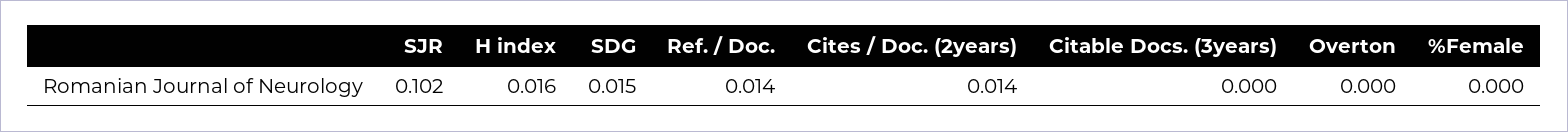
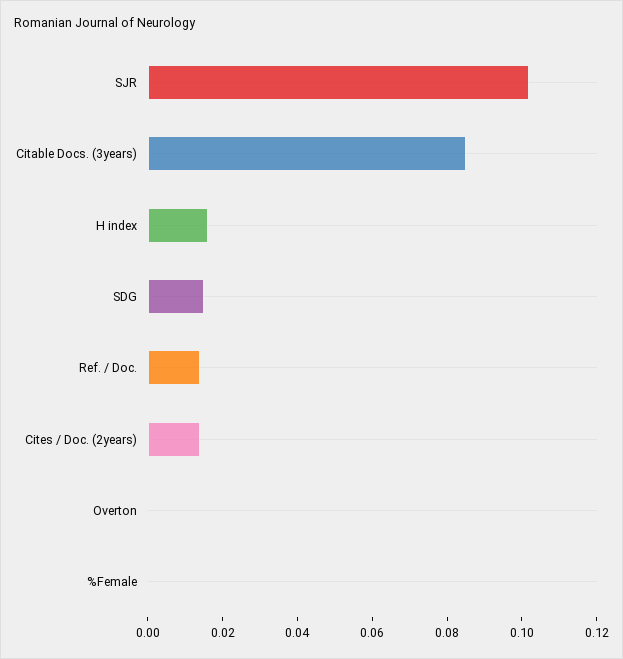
Citable Docs. (3years): 0 -> 0.085

